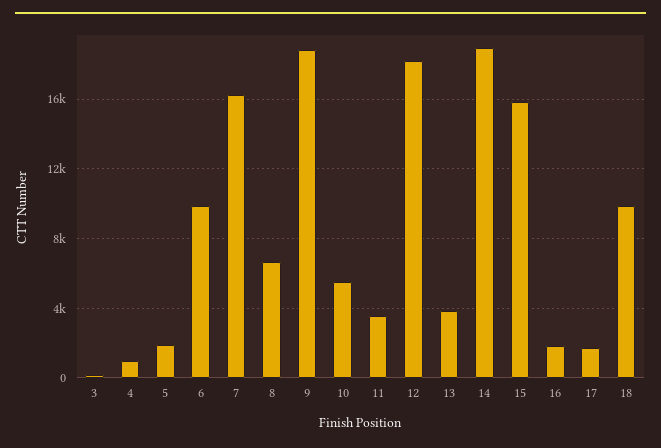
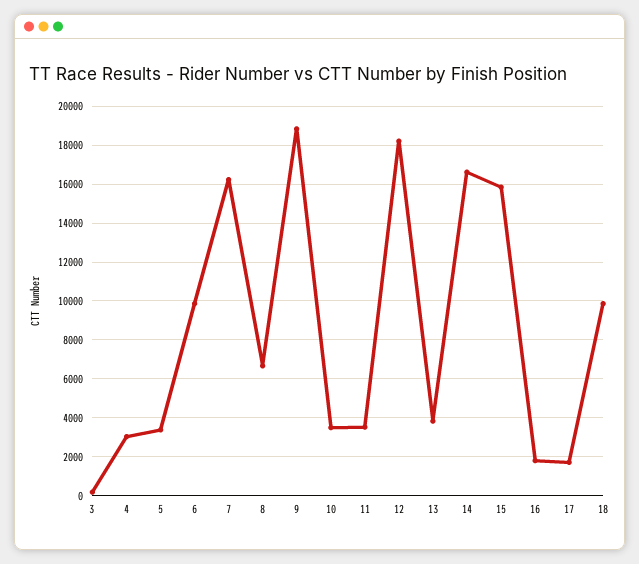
4: 1000 -> 3000
5: 2000 -> 3500
10: 5500 -> 3500
14: 19000 -> 16500

